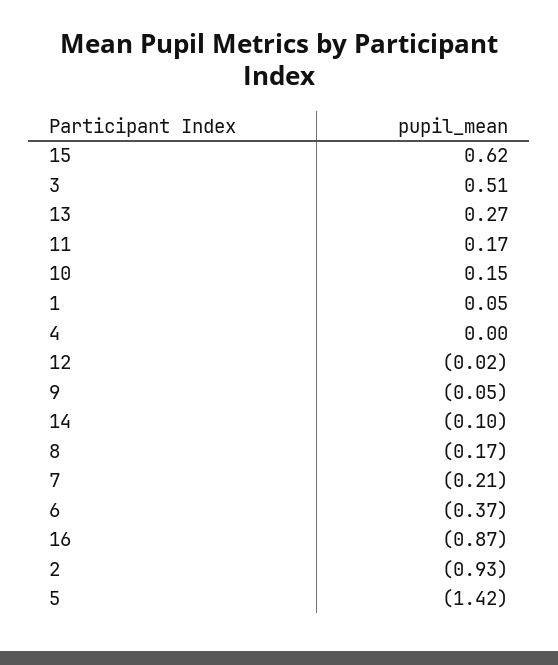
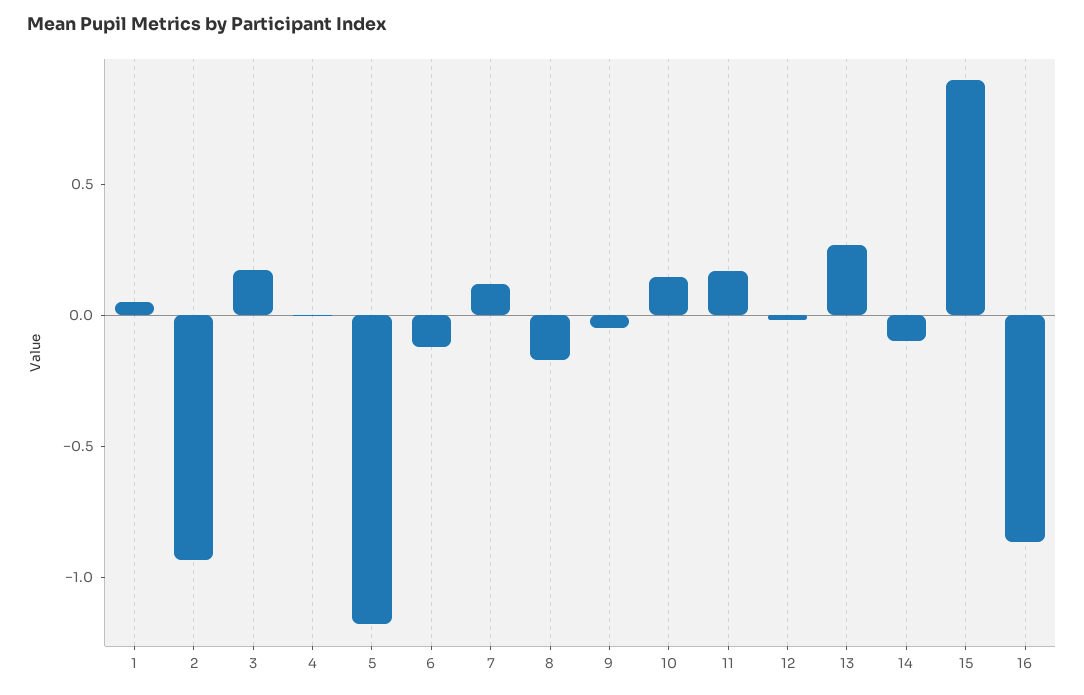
15: 0.62 -> 0.9
3: 0.51 -> 0.2
7: -0.21 -> 0.1
6: -0.37 -> -0.1
5: -1.42 -> -1.2

